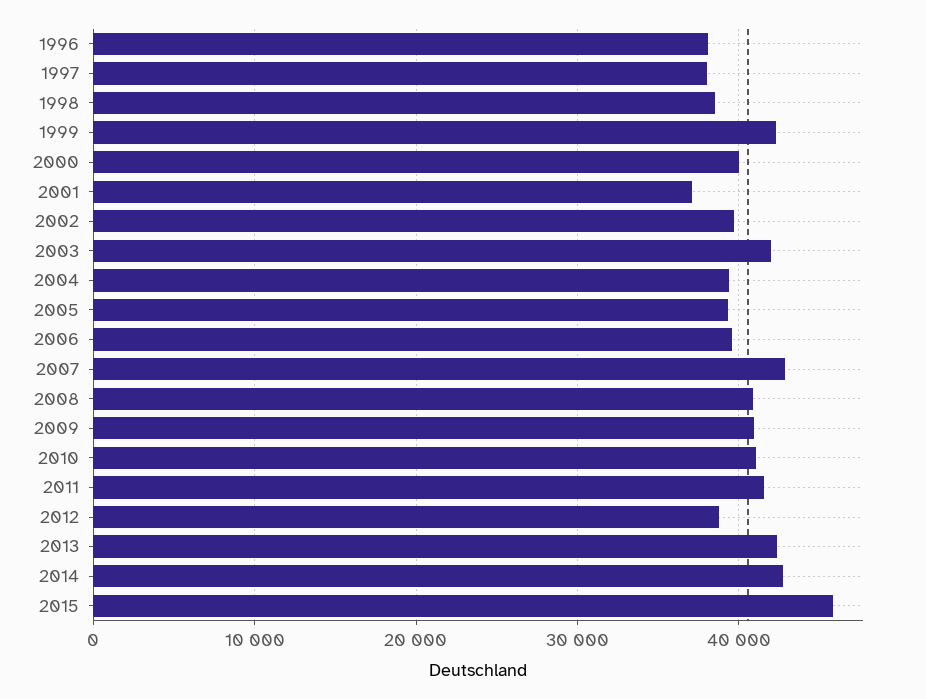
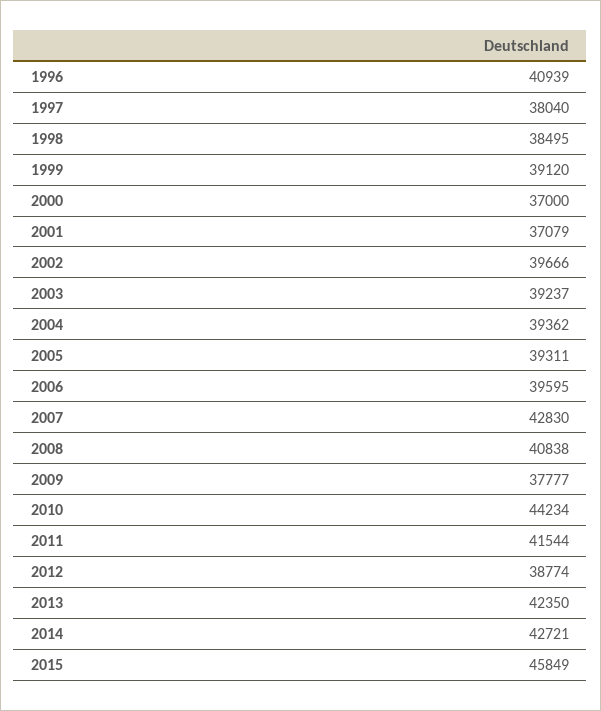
1996: 38000 -> 40939
1999: 42000 -> 39120
2000: 40000 -> 37000
2003: 42000 -> 39237
2009: 41000 -> 37777
2010: 41000 -> 44234

